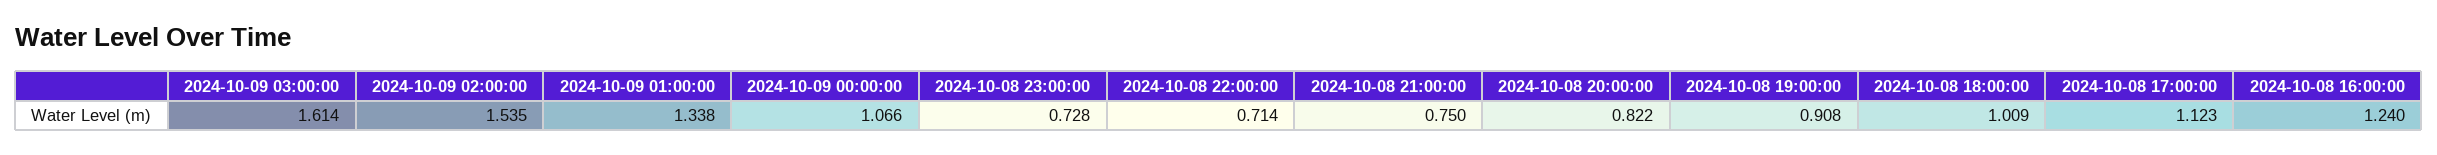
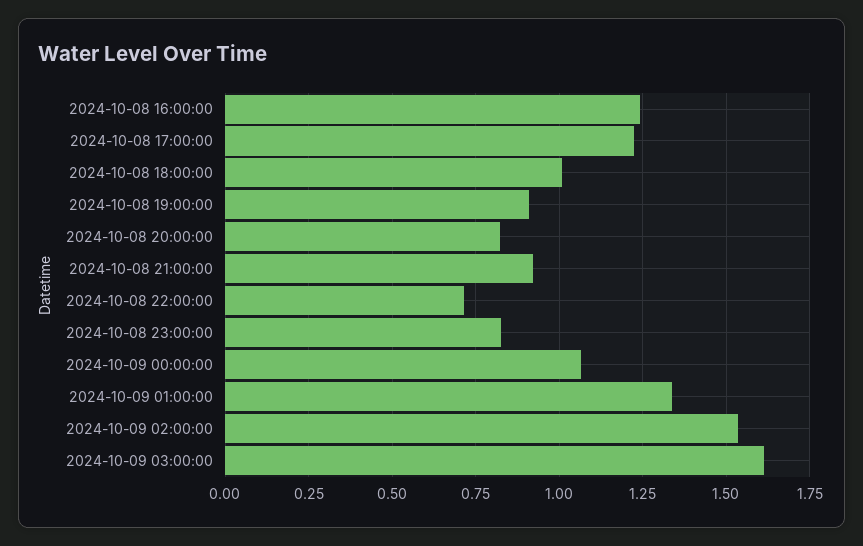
2024-10-08 23:00:00: 0.728 -> 0.825
2024-10-08 21:00:00: 0.75 -> 0.925
2024-10-08 17:00:00: 1.123 -> 1.225

